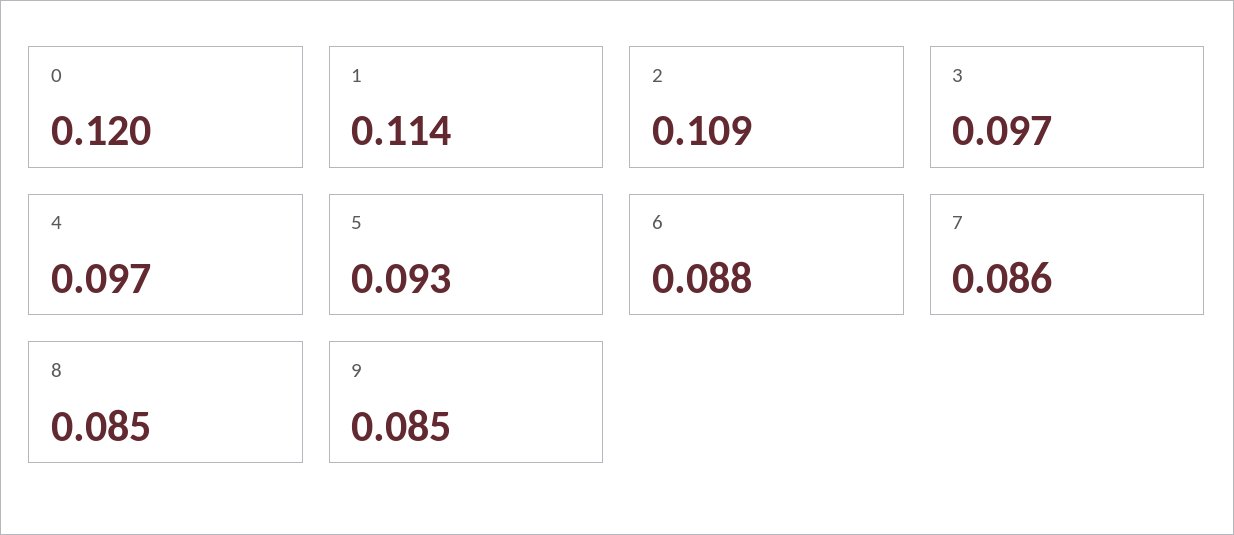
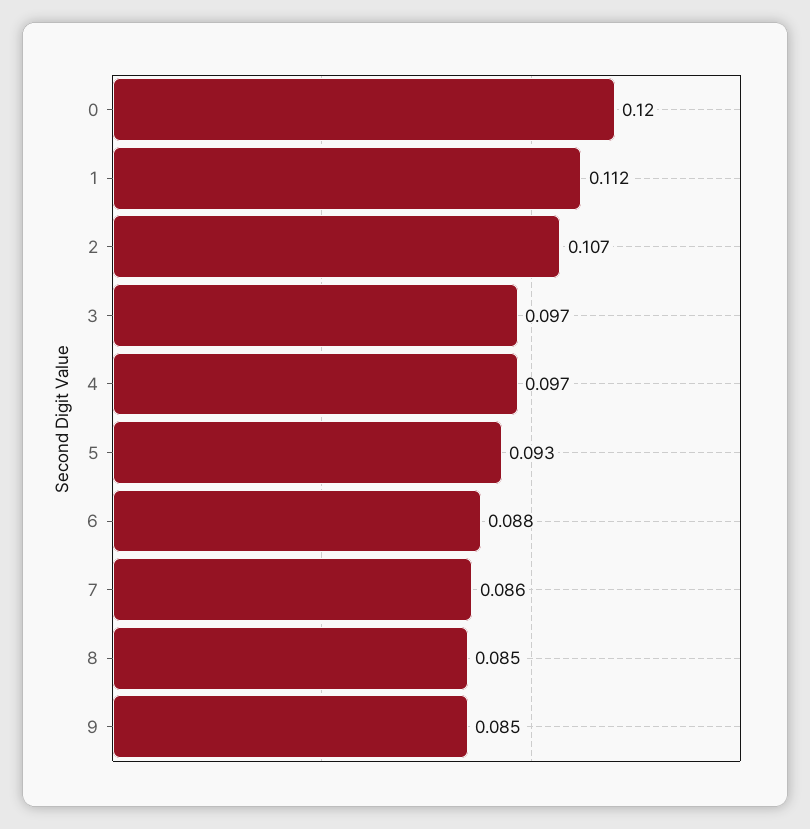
1: 0.114 -> 0.112
2: 0.109 -> 0.107

